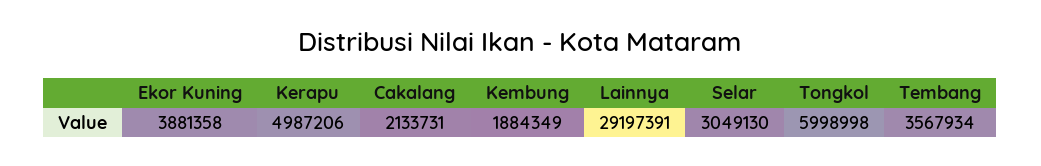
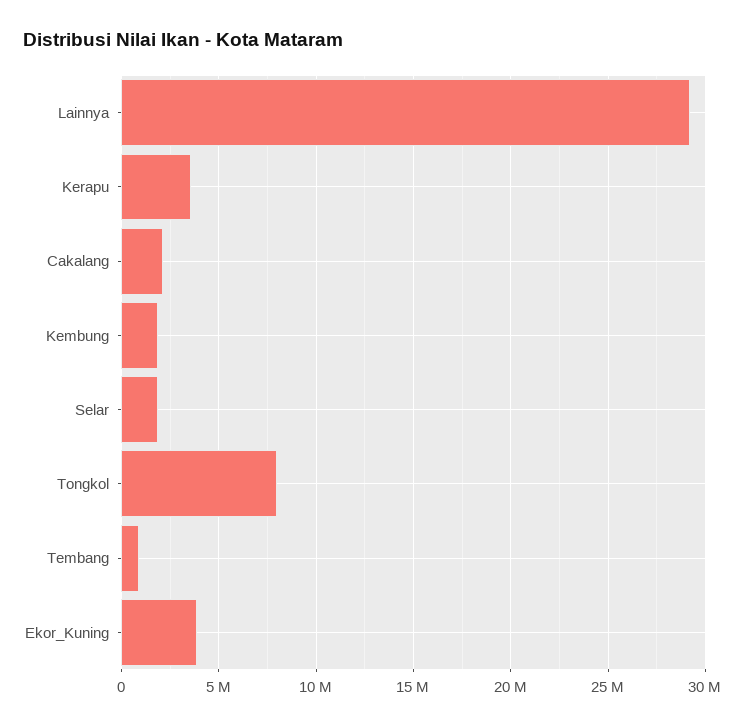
Kerapu: 4987206 -> 3500000
Selar: 3049130 -> 2000000
Tongkol: 5998998 -> 8000000
Tembang: 3567934 -> 1000000

